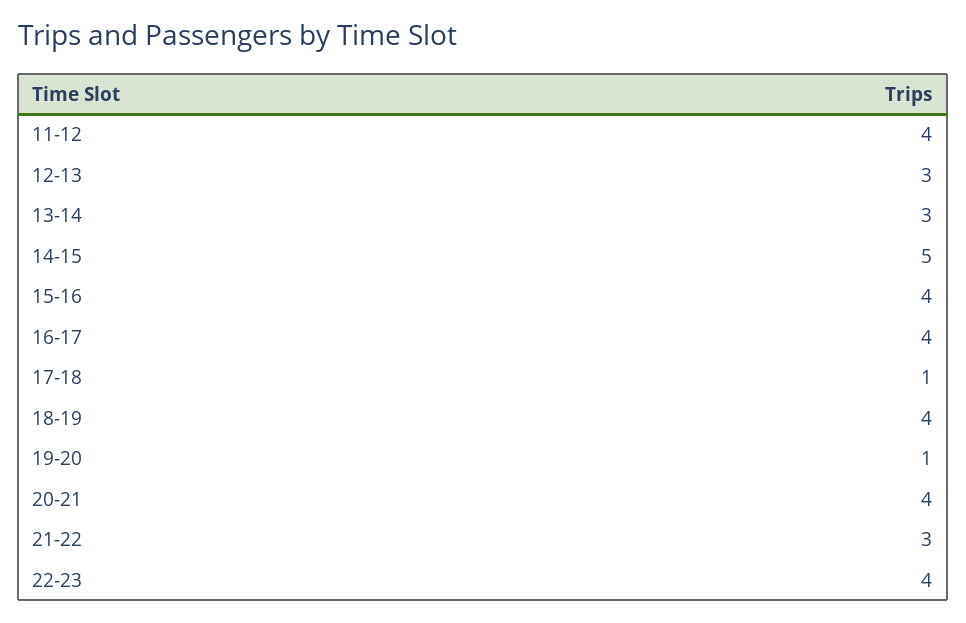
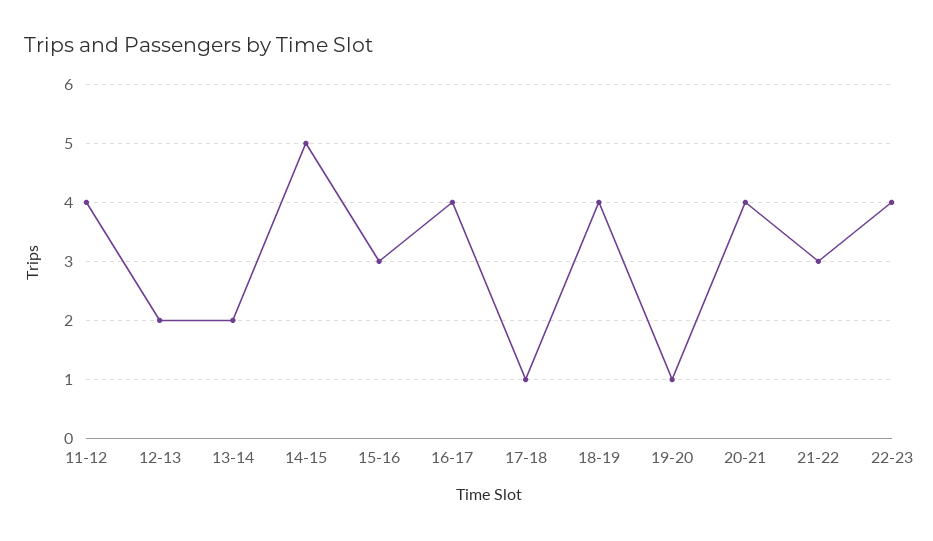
12-13: 3 -> 2
13-14: 3 -> 2
15-16: 4 -> 3

